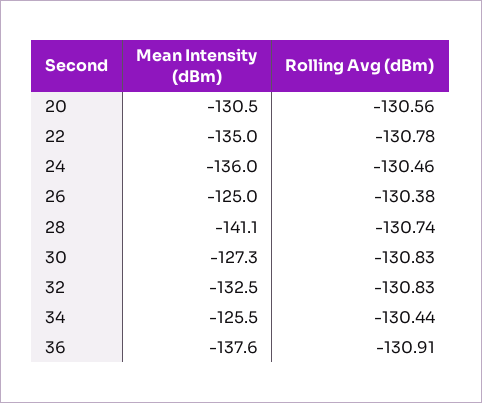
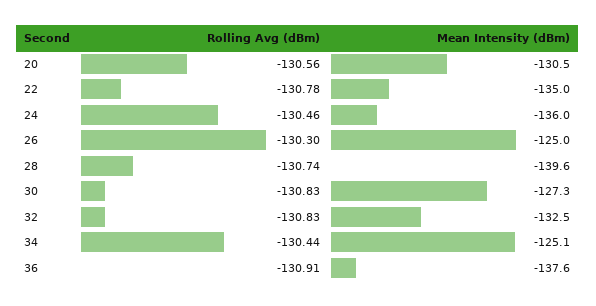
Rolling Avg (dBm), 26: -130.38 -> -130.3
Mean Intensity (dBm), 28: -141.1 -> -139.6
Mean Intensity (dBm), 34: -125.5 -> -125.1

